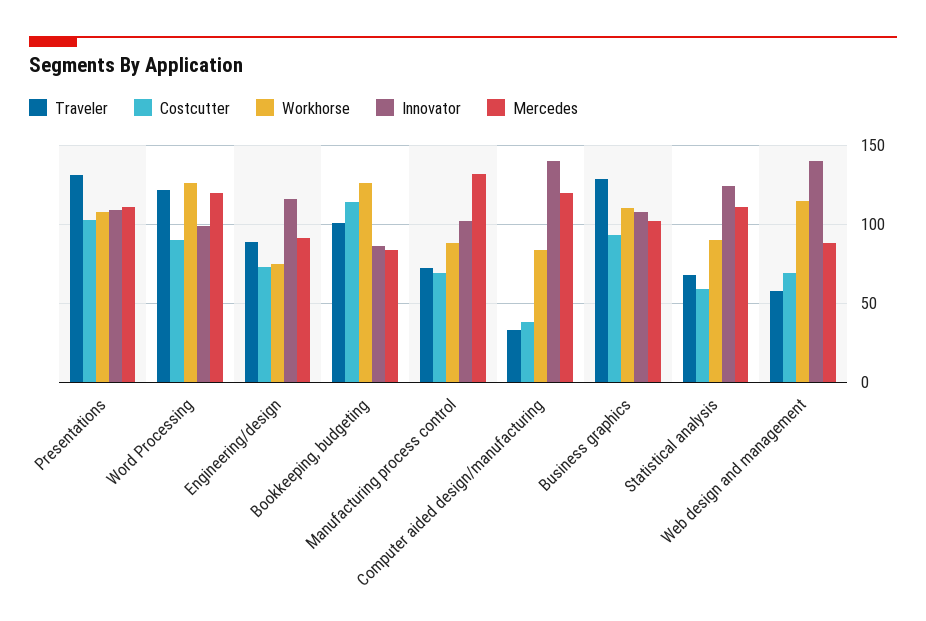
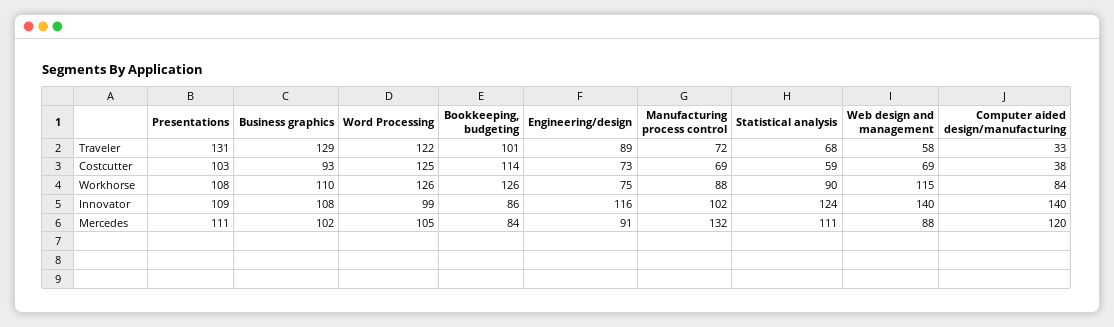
Costcutter, Word Processing: 90 -> 125
Mercedes, Word Processing: 120 -> 105

